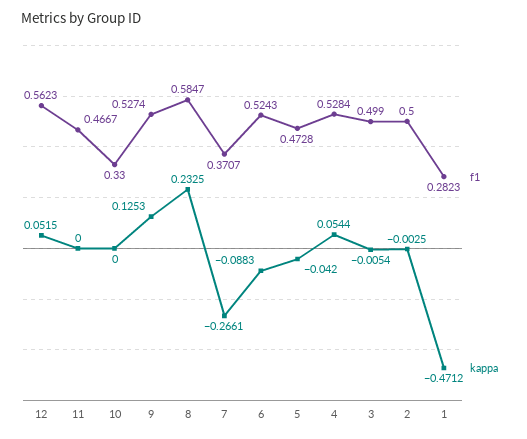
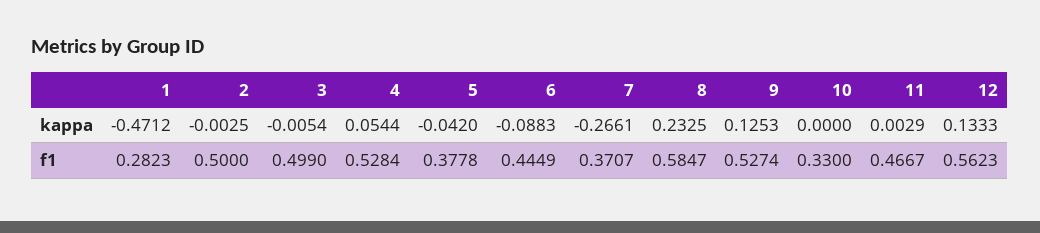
kappa, 12: 0.0515 -> 0.1333
kappa, 11: 0 -> 0.0029
f1, 6: 0.5243 -> 0.4449
f1, 5: 0.4728 -> 0.3778

